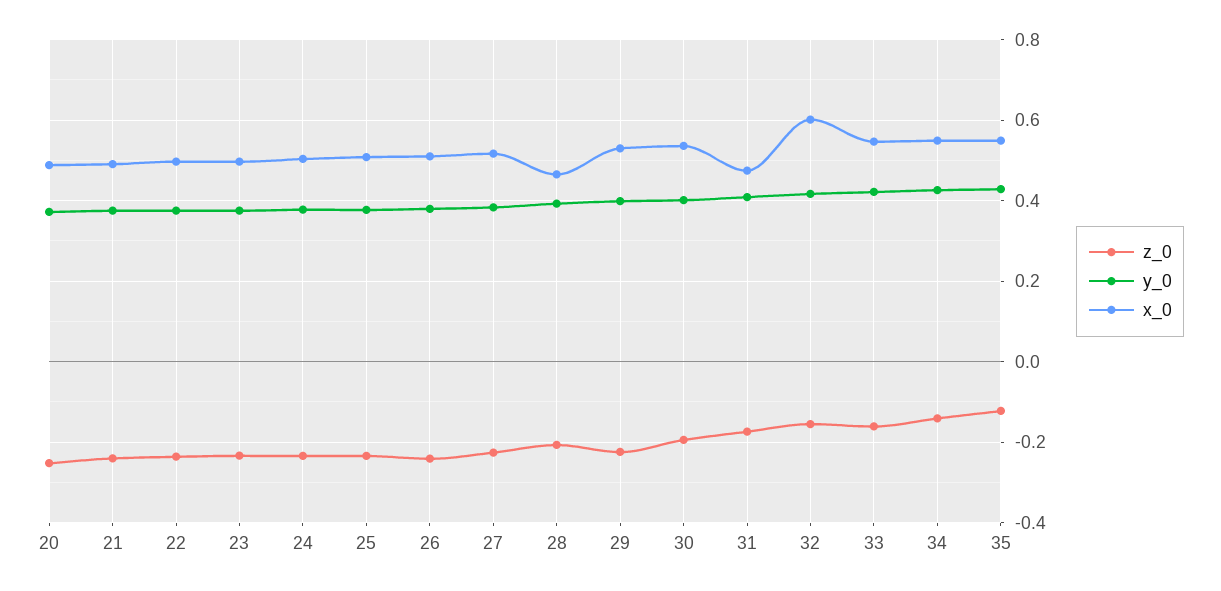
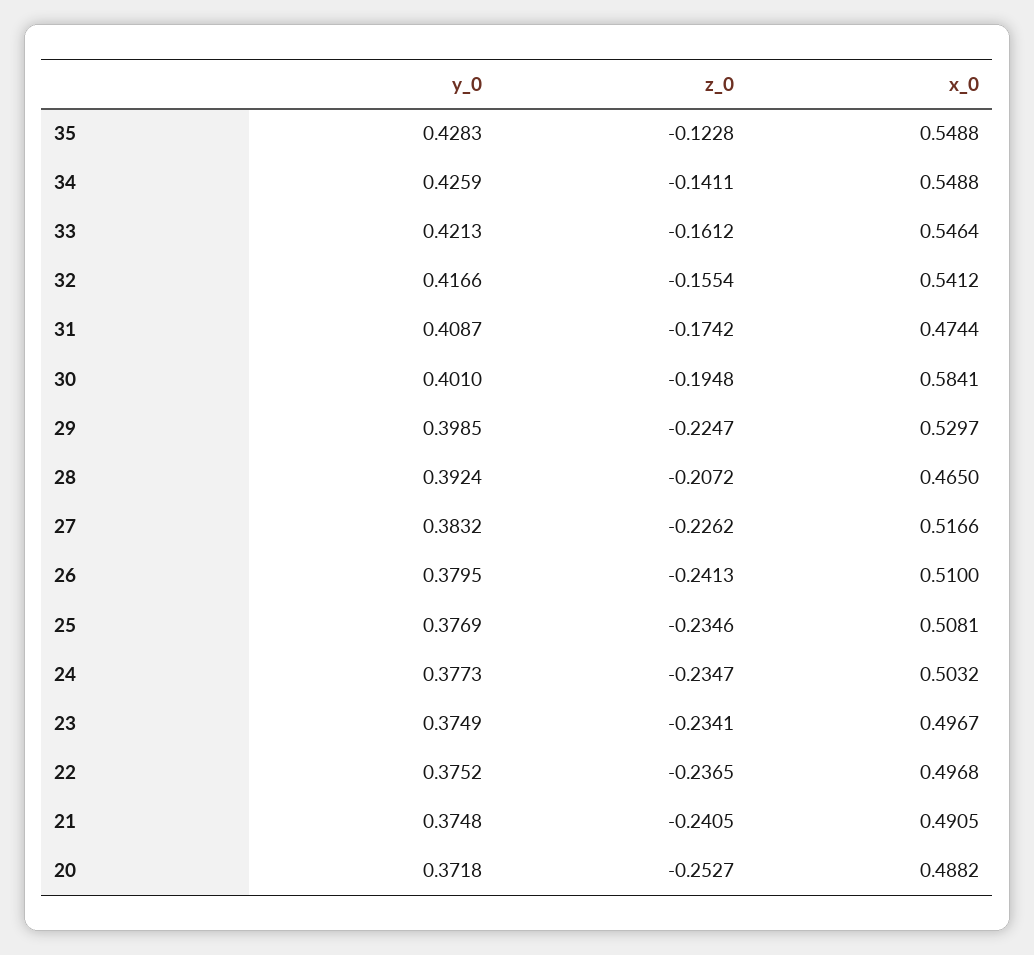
x_0, 30: 0.54 -> 0.5841
x_0, 32: 0.6 -> 0.5412

